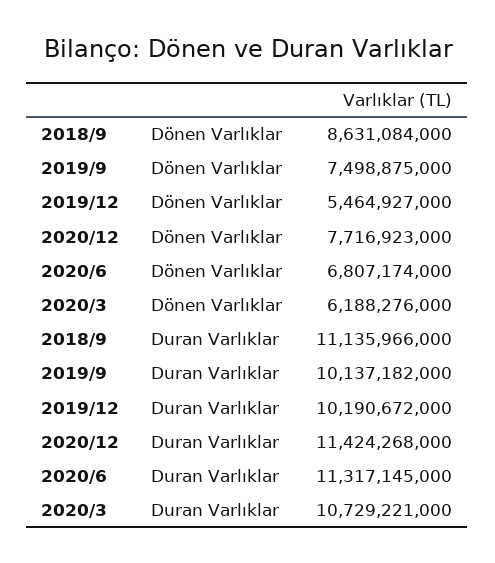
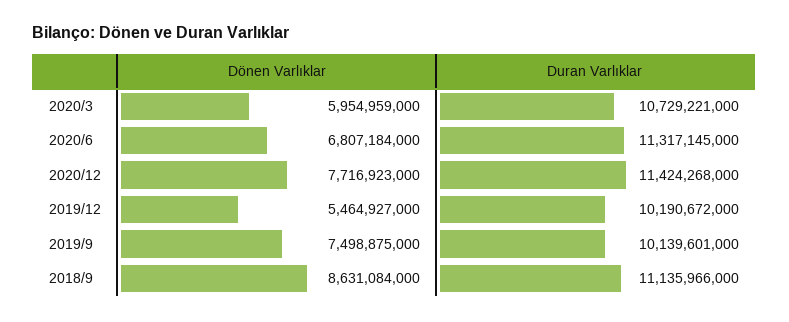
2020/6, Dönen Varlıklar: 6807174000 -> 6807184000
2020/3, Dönen Varlıklar: 6188276000 -> 5954959000
2019/9, Duran Varlıklar: 10137182000 -> 10139601000

